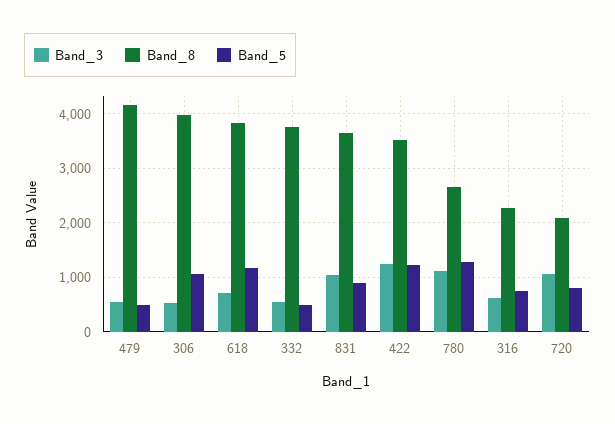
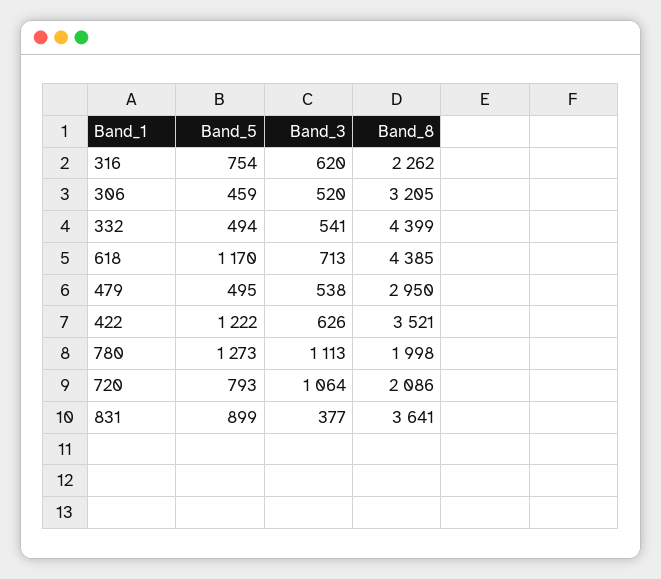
Band_8, 479: 4200 -> 2950
Band_8, 306: 4000 -> 3205
Band_5, 306: 1000 -> 459
Band_8, 618: 3800 -> 4385
Band_8, 332: 3800 -> 4399
Band_3, 831: 1000 -> 377
Band_3, 422: 1200 -> 626
Band_8, 780: 2600 -> 1998

